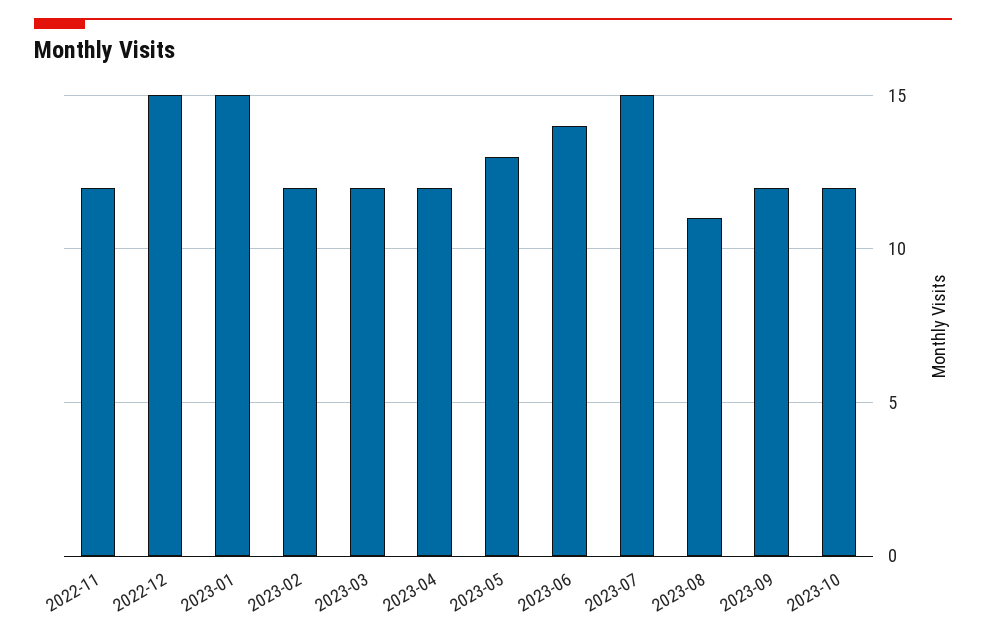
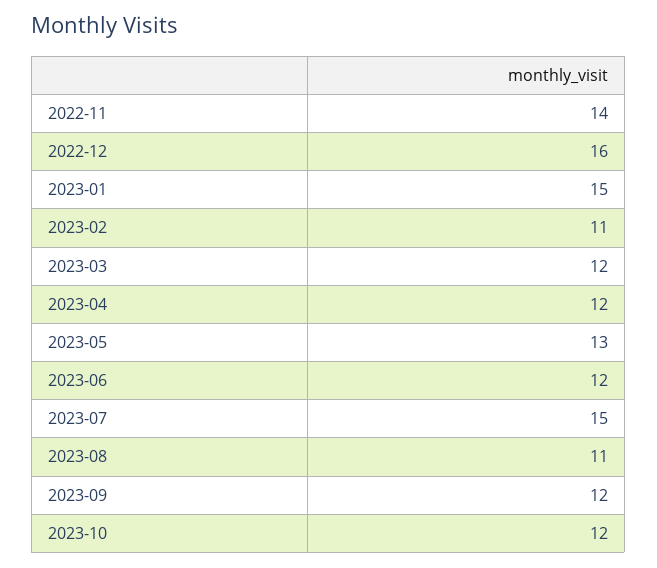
2022-11: 12 -> 14
2022-12: 15 -> 16
2023-02: 12 -> 11
2023-06: 14 -> 12

